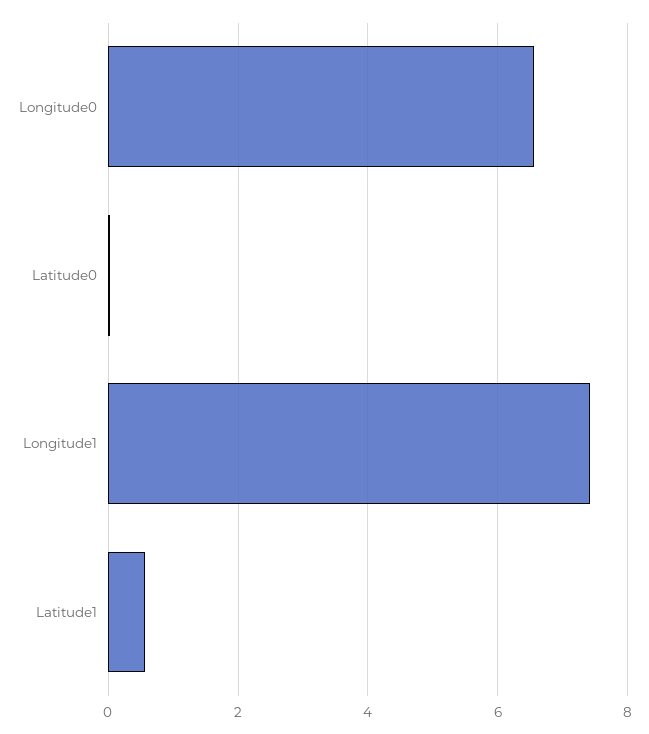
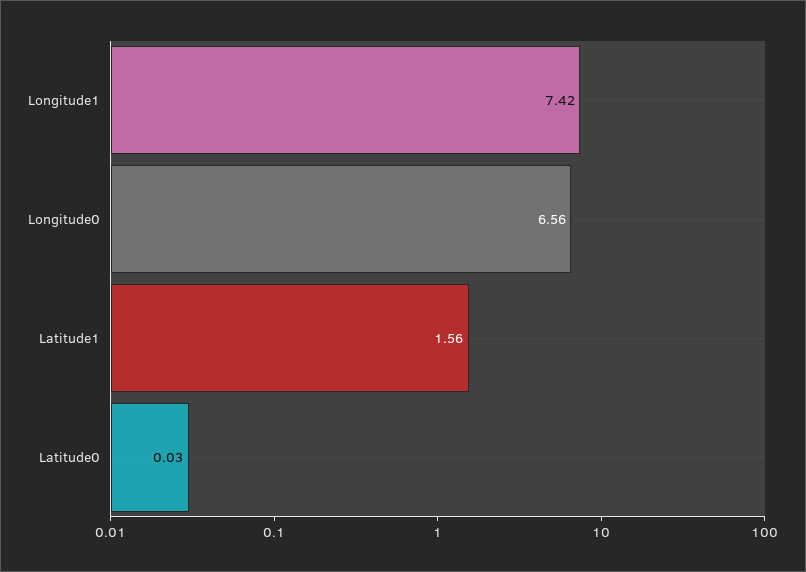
Latitude1: 0.6 -> 1.56

